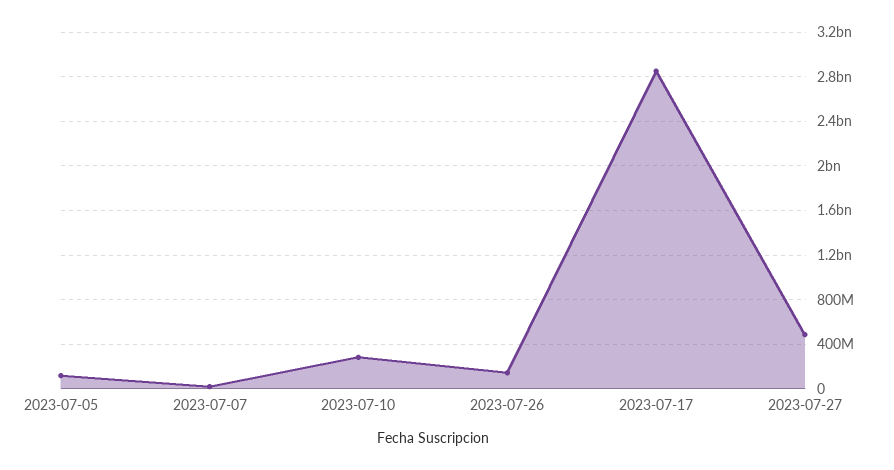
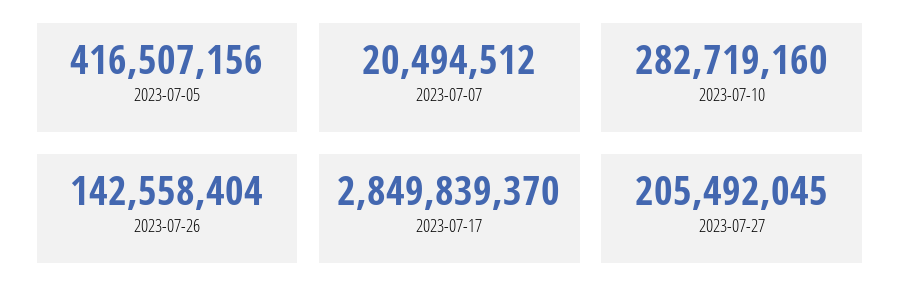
2023-07-05: 100000000 -> 416507156
2023-07-27: 500000000 -> 205492045

